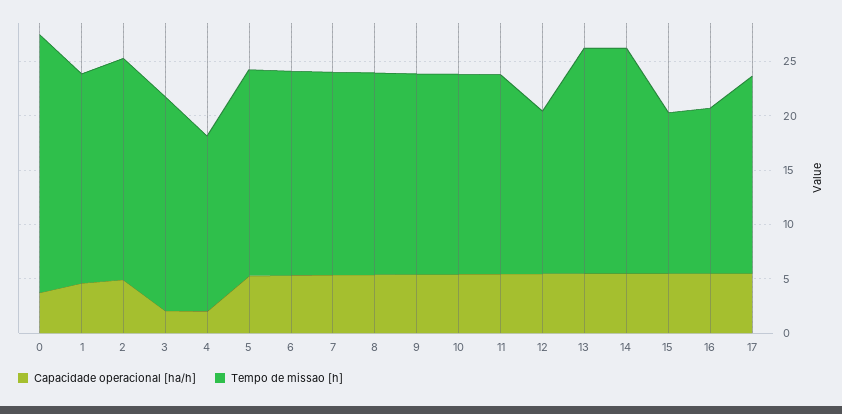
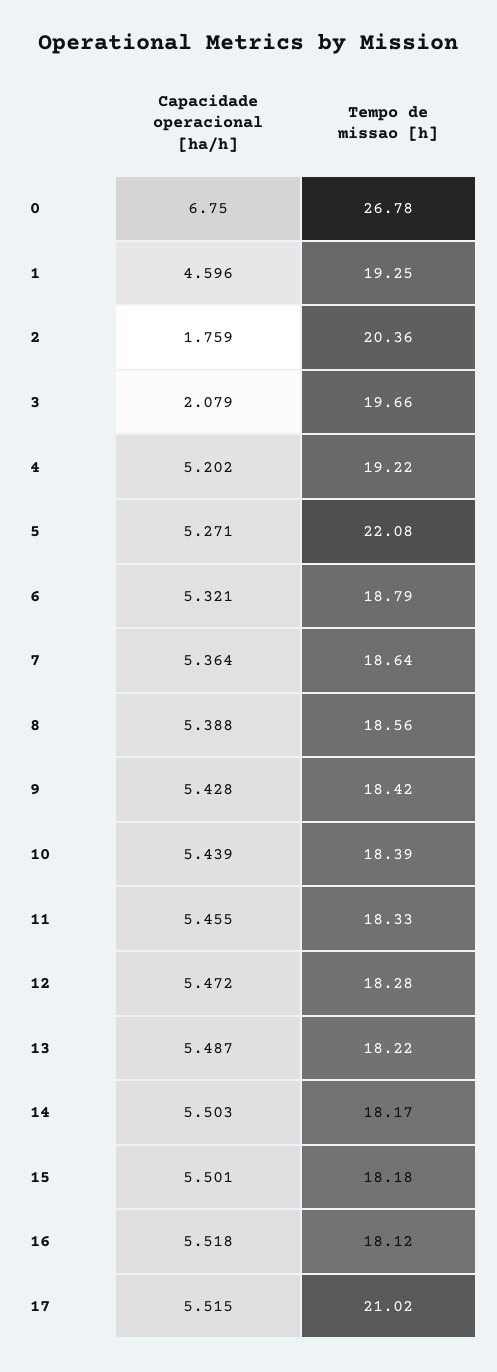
Capacidade operacional [ha/h], 0: 4 -> 6.75
Tempo de missao [h], 0: 24 -> 26.78
Capacidade operacional [ha/h], 2: 5 -> 1.759
Capacidade operacional [ha/h], 4: 2 -> 5.202
Tempo de missao [h], 4: 16 -> 19.22
Tempo de missao [h], 5: 19 -> 22.08
Tempo de missao [h], 12: 15 -> 18.28
Tempo de missao [h], 13: 21 -> 18.22
Tempo de missao [h], 14: 21 -> 18.17
Tempo de missao [h], 15: 15 -> 18.18
Tempo de missao [h], 16: 15 -> 18.12
Tempo de missao [h], 17: 18 -> 21.02

